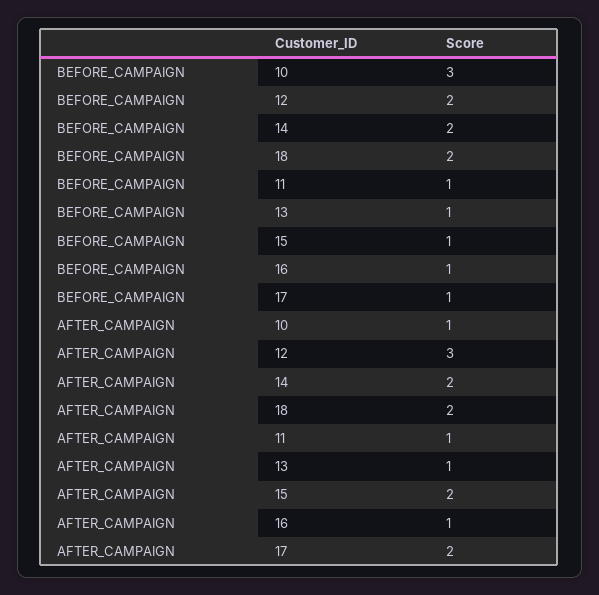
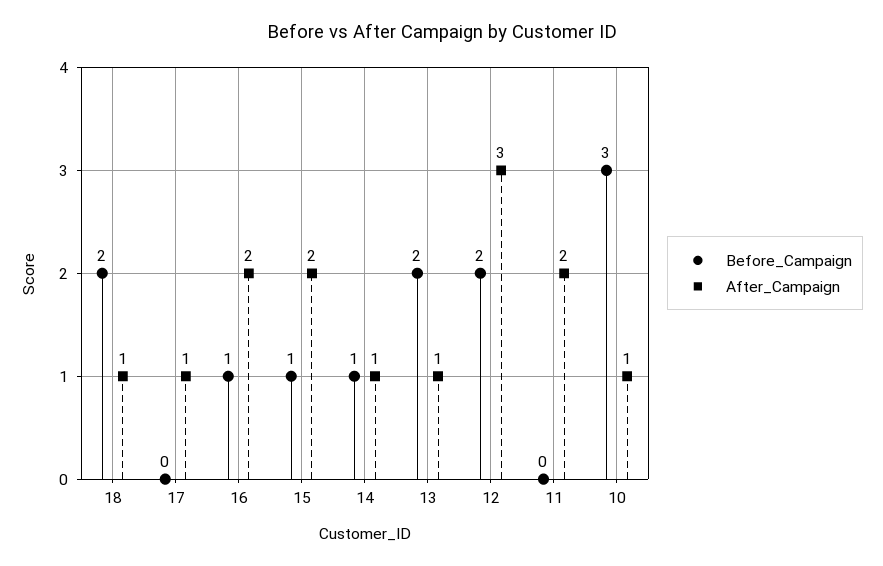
BEFORE_CAMPAIGN, 14: 2 -> 1
BEFORE_CAMPAIGN, 11: 1 -> 0
BEFORE_CAMPAIGN, 13: 1 -> 2
BEFORE_CAMPAIGN, 17: 1 -> 0
AFTER_CAMPAIGN, 14: 2 -> 1
AFTER_CAMPAIGN, 18: 2 -> 1
AFTER_CAMPAIGN, 11: 1 -> 2
AFTER_CAMPAIGN, 16: 1 -> 2
AFTER_CAMPAIGN, 17: 2 -> 1

